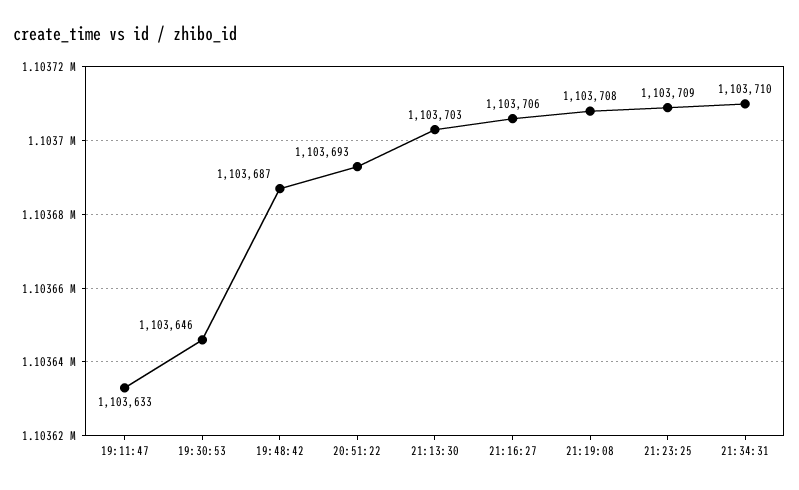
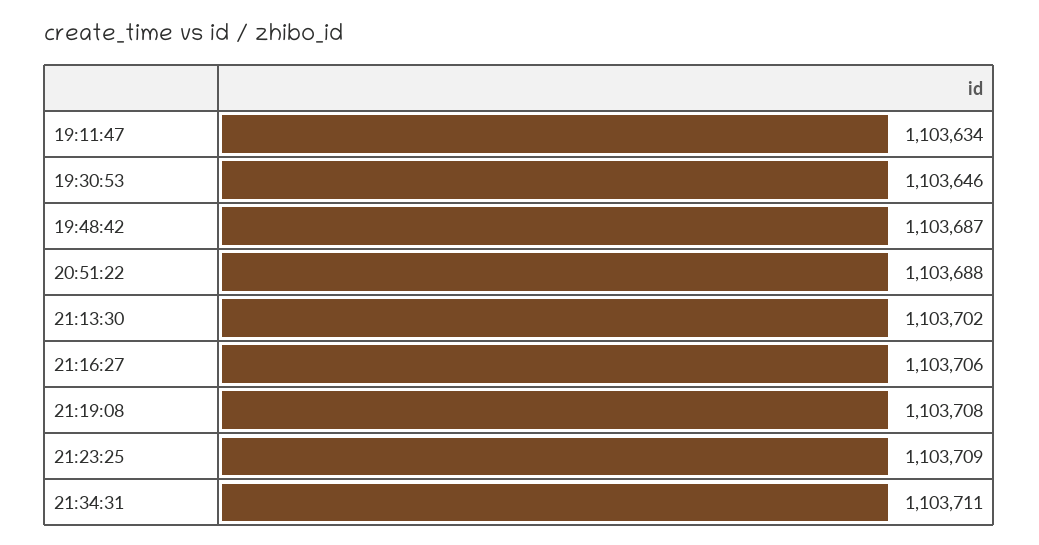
19:11:47: 1103633 -> 1103634
20:51:22: 1103693 -> 1103688
21:13:30: 1103703 -> 1103702
21:34:31: 1103710 -> 1103711

